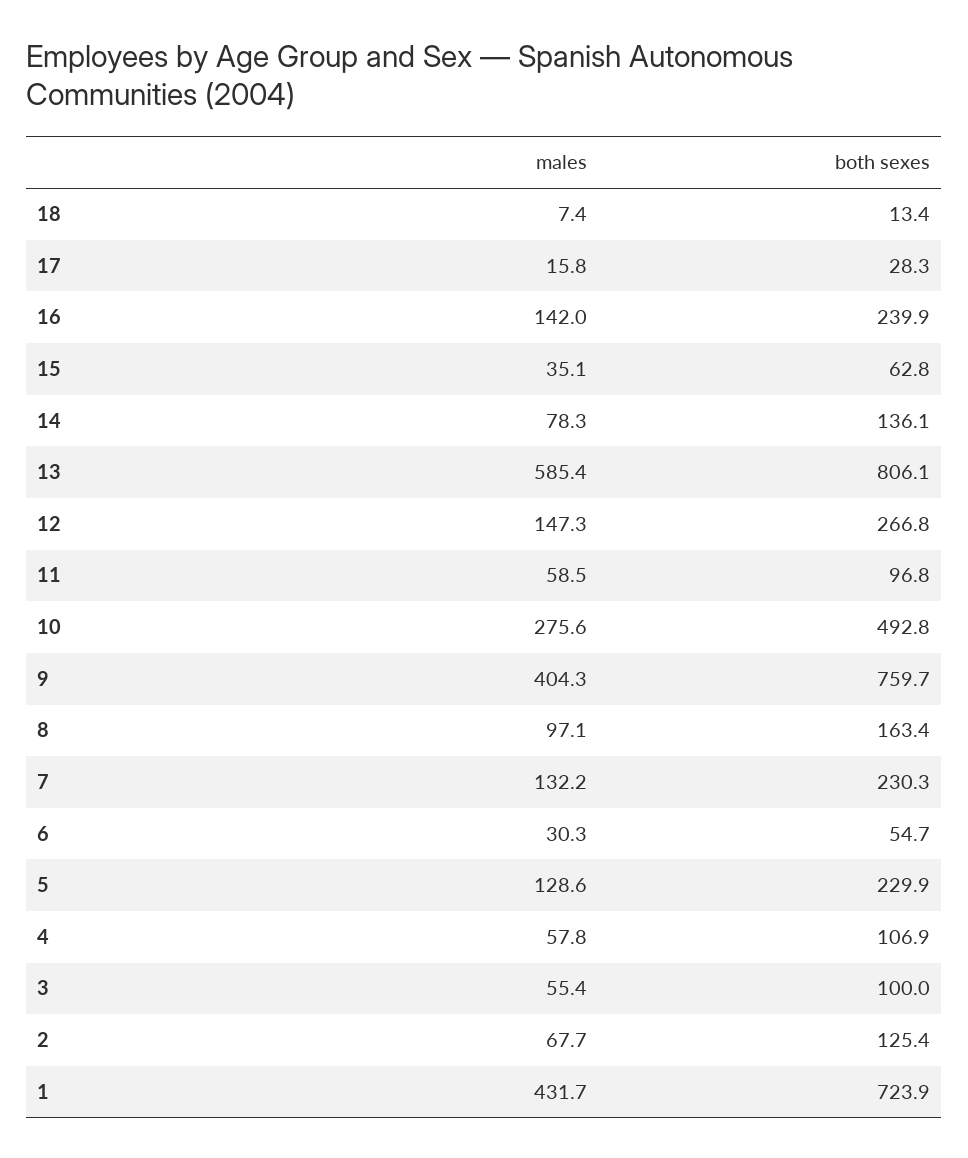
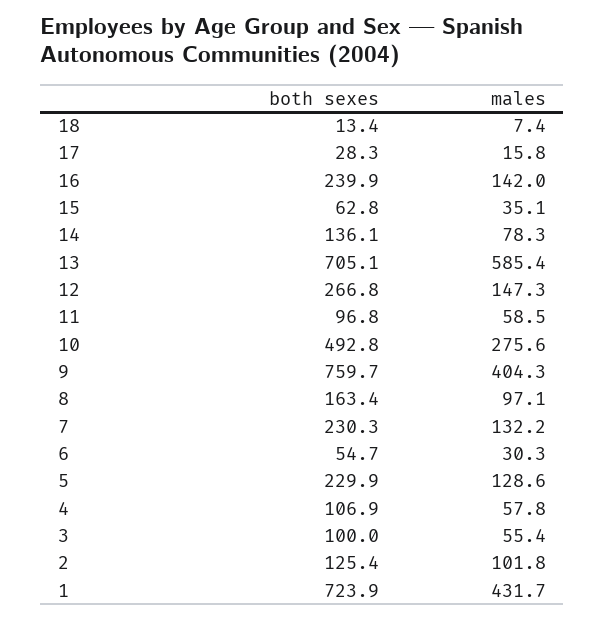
both sexes, 13: 806.1 -> 705.1
males, 2: 67.7 -> 101.8

